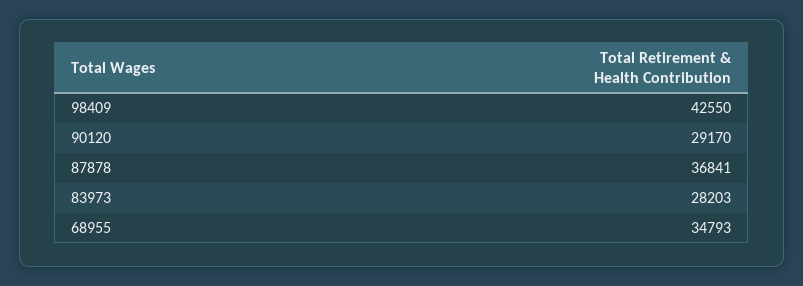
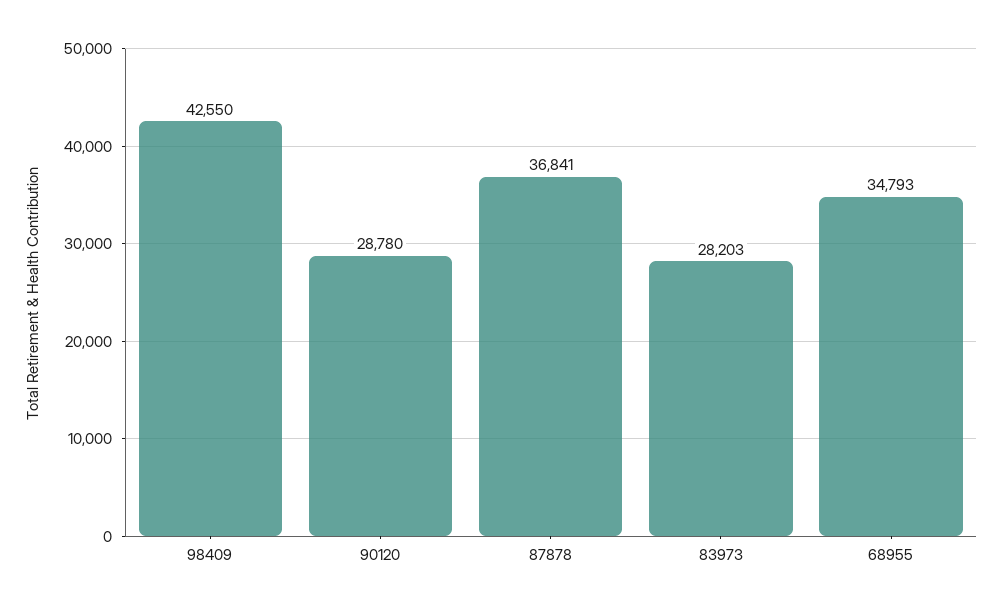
90120: 29170 -> 28780

